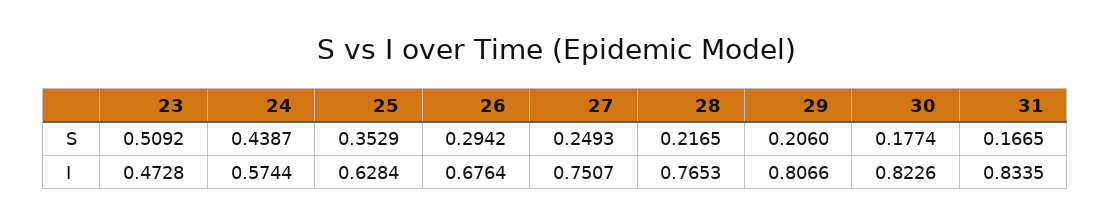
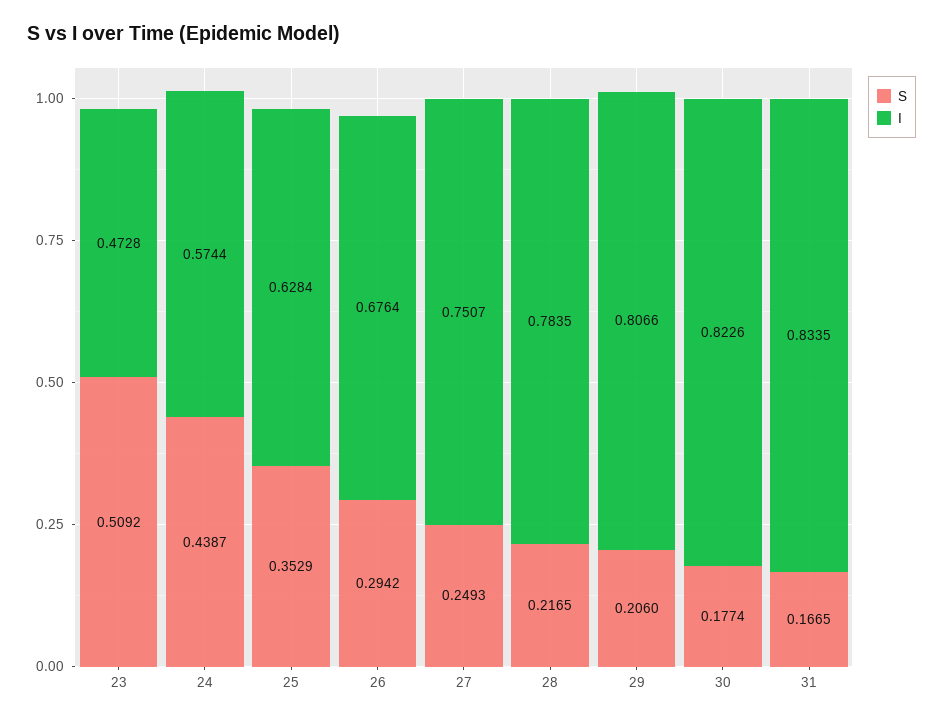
I, 28: 0.7653 -> 0.7835

